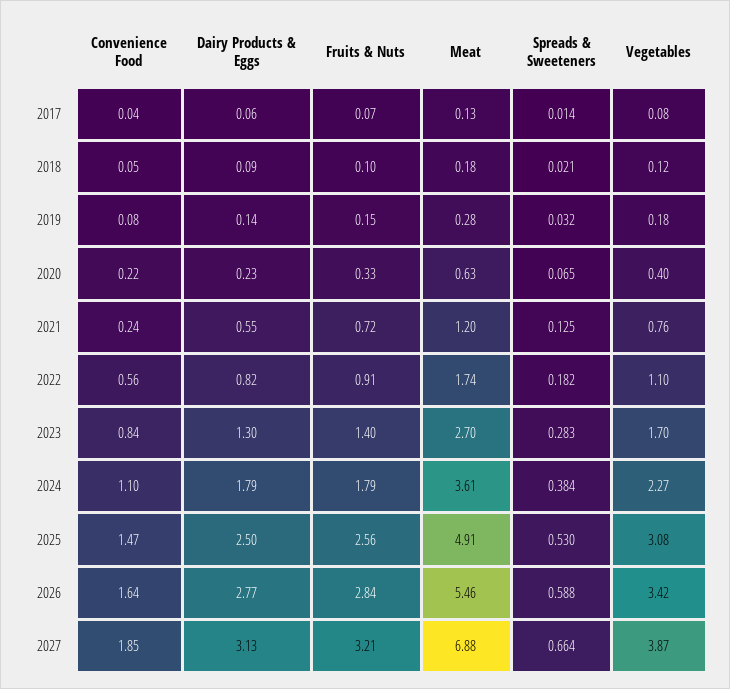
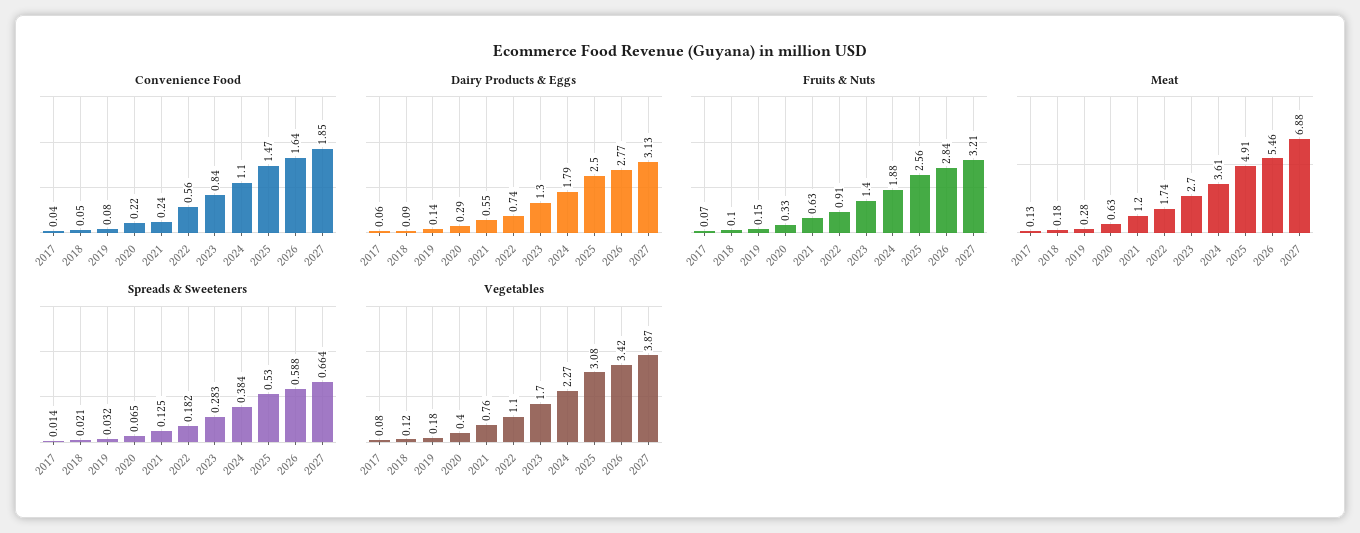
Dairy Products & Eggs, 2020: 0.23 -> 0.29
Fruits & Nuts, 2021: 0.72 -> 0.63
Dairy Products & Eggs, 2022: 0.82 -> 0.74
Fruits & Nuts, 2024: 1.79 -> 1.88

